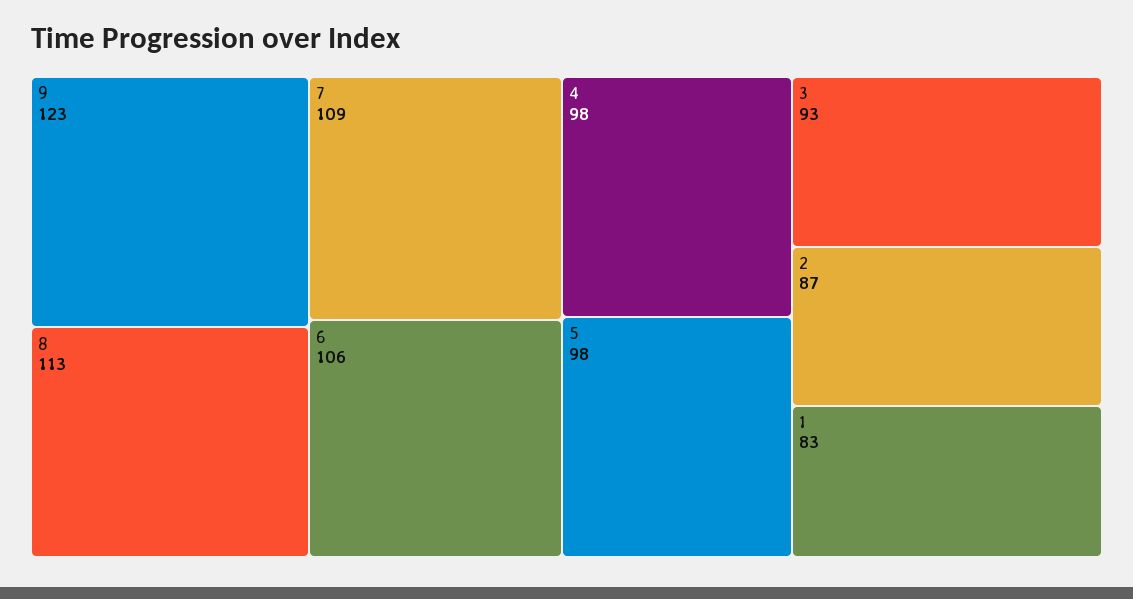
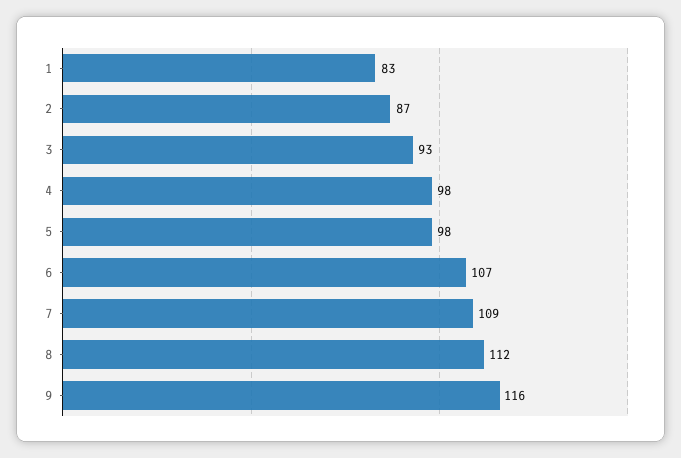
9: 123 -> 116
8: 113 -> 112
6: 106 -> 107

